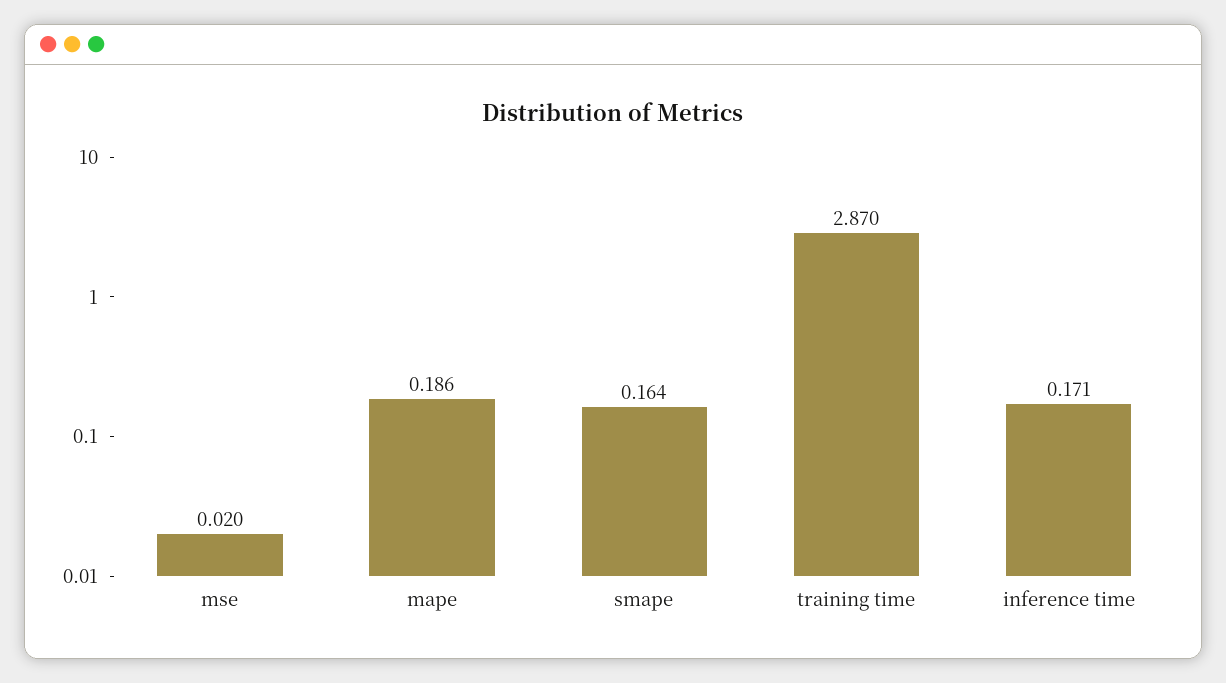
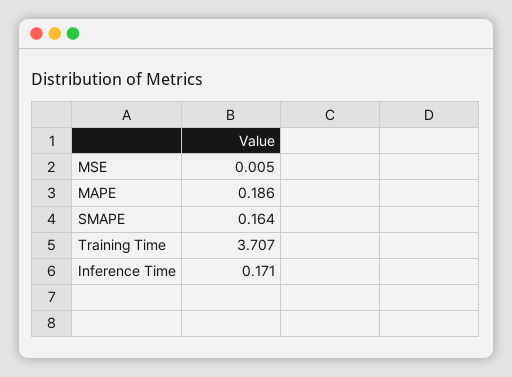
mse: 0.02 -> 0.005
training time: 2.87 -> 3.707

